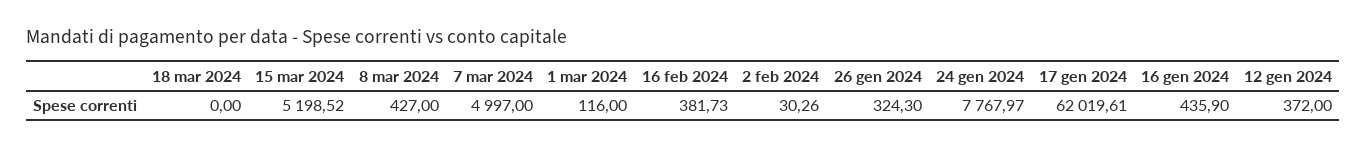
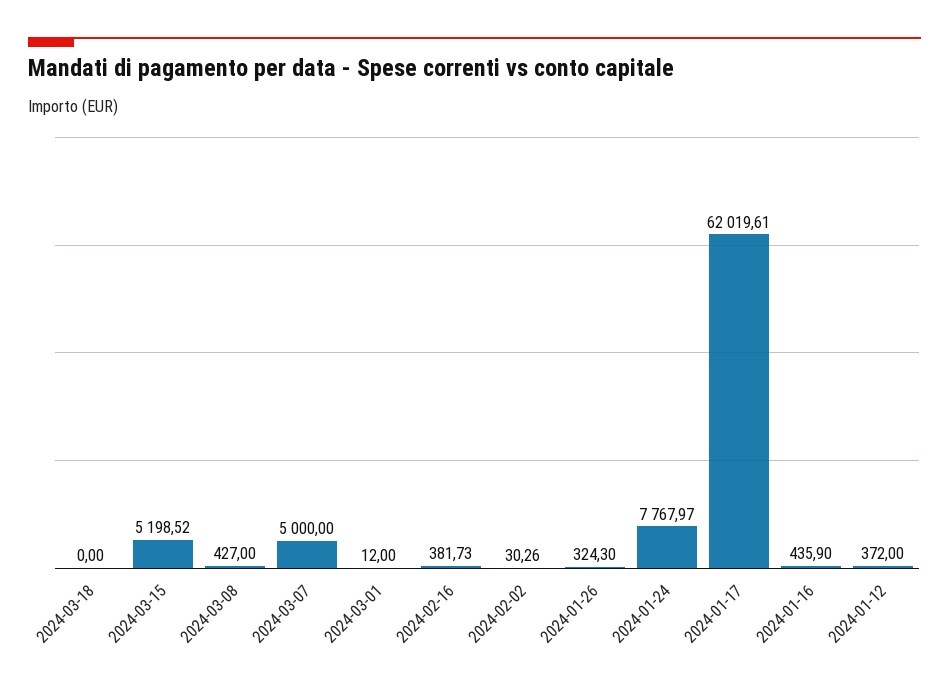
7 mar 2024: 4997 -> 5000
1 mar 2024: 116 -> 12

